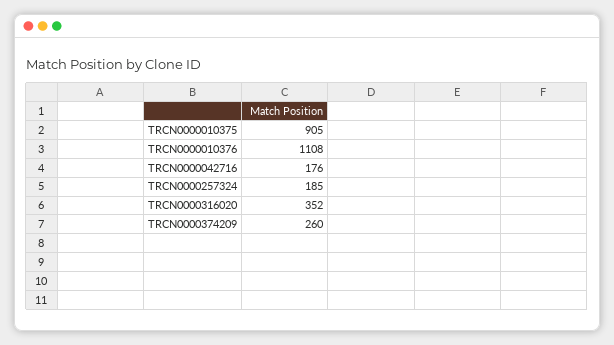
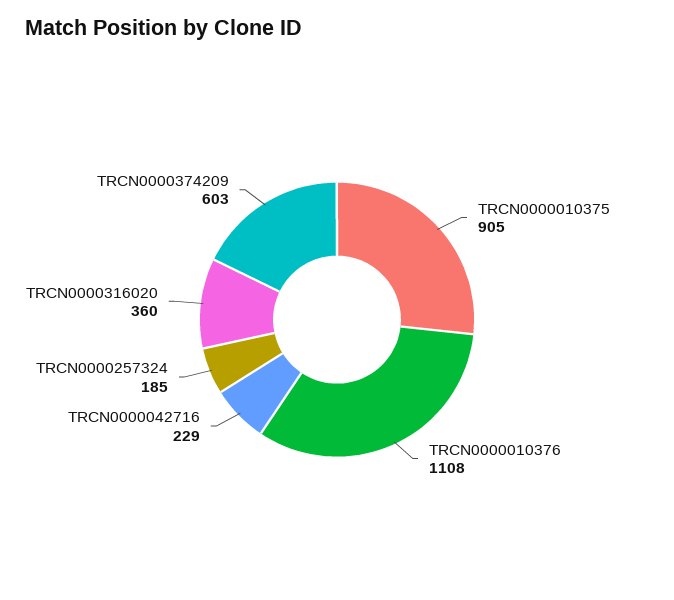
TRCN0000042716: 176 -> 229
TRCN0000316020: 352 -> 360
TRCN0000374209: 260 -> 603

